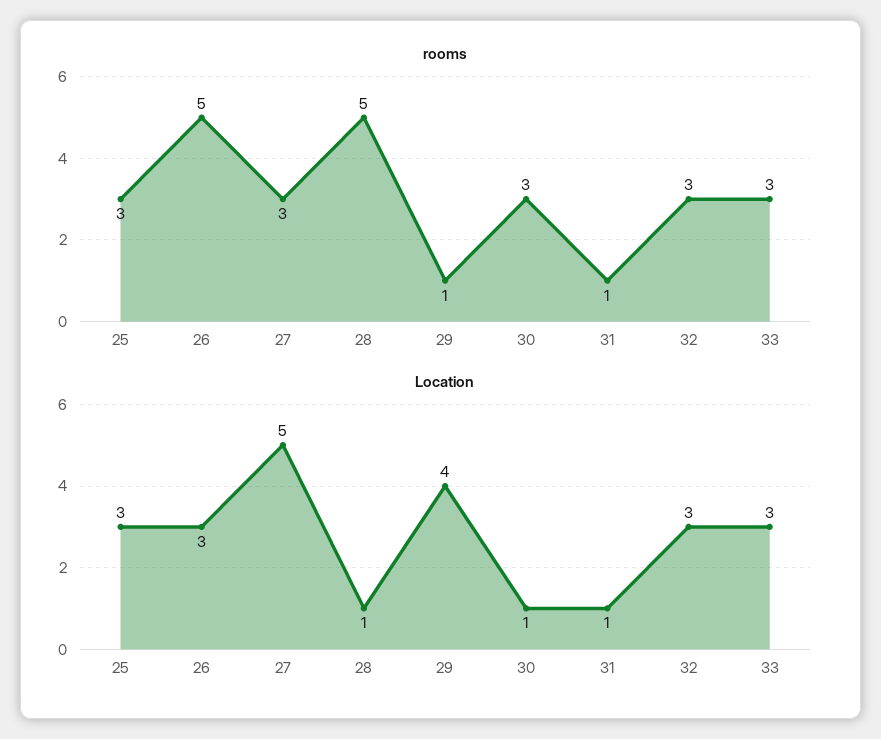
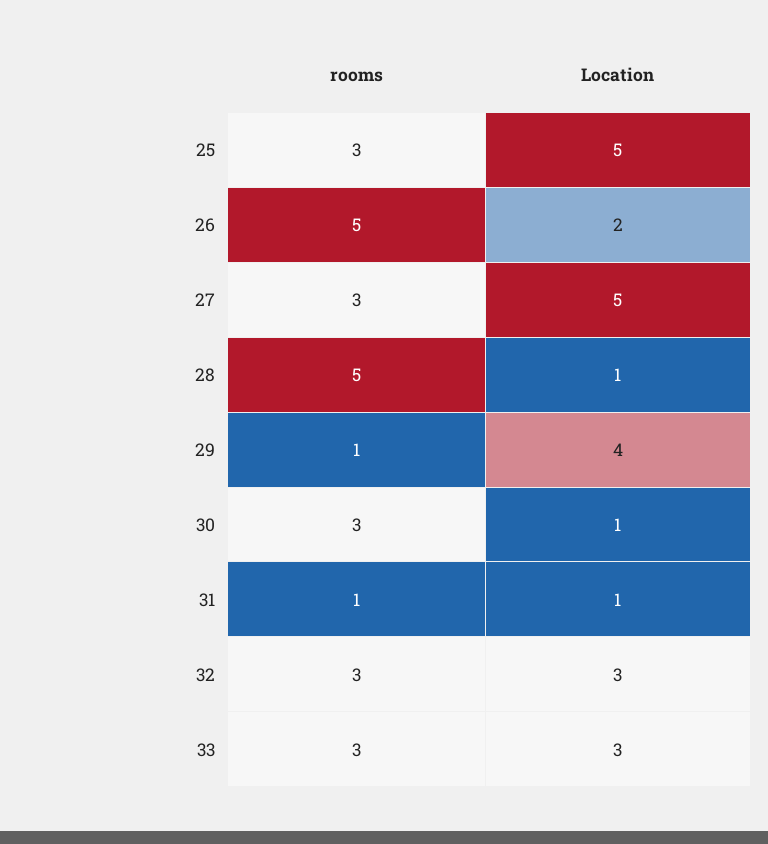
Location, 25: 3 -> 5
Location, 26: 3 -> 2

